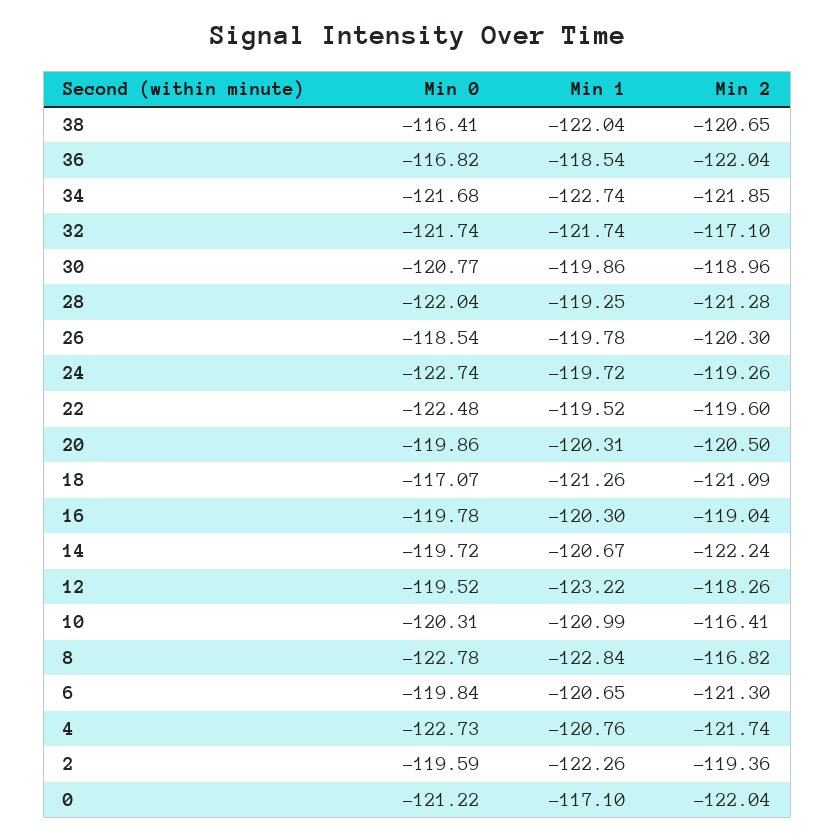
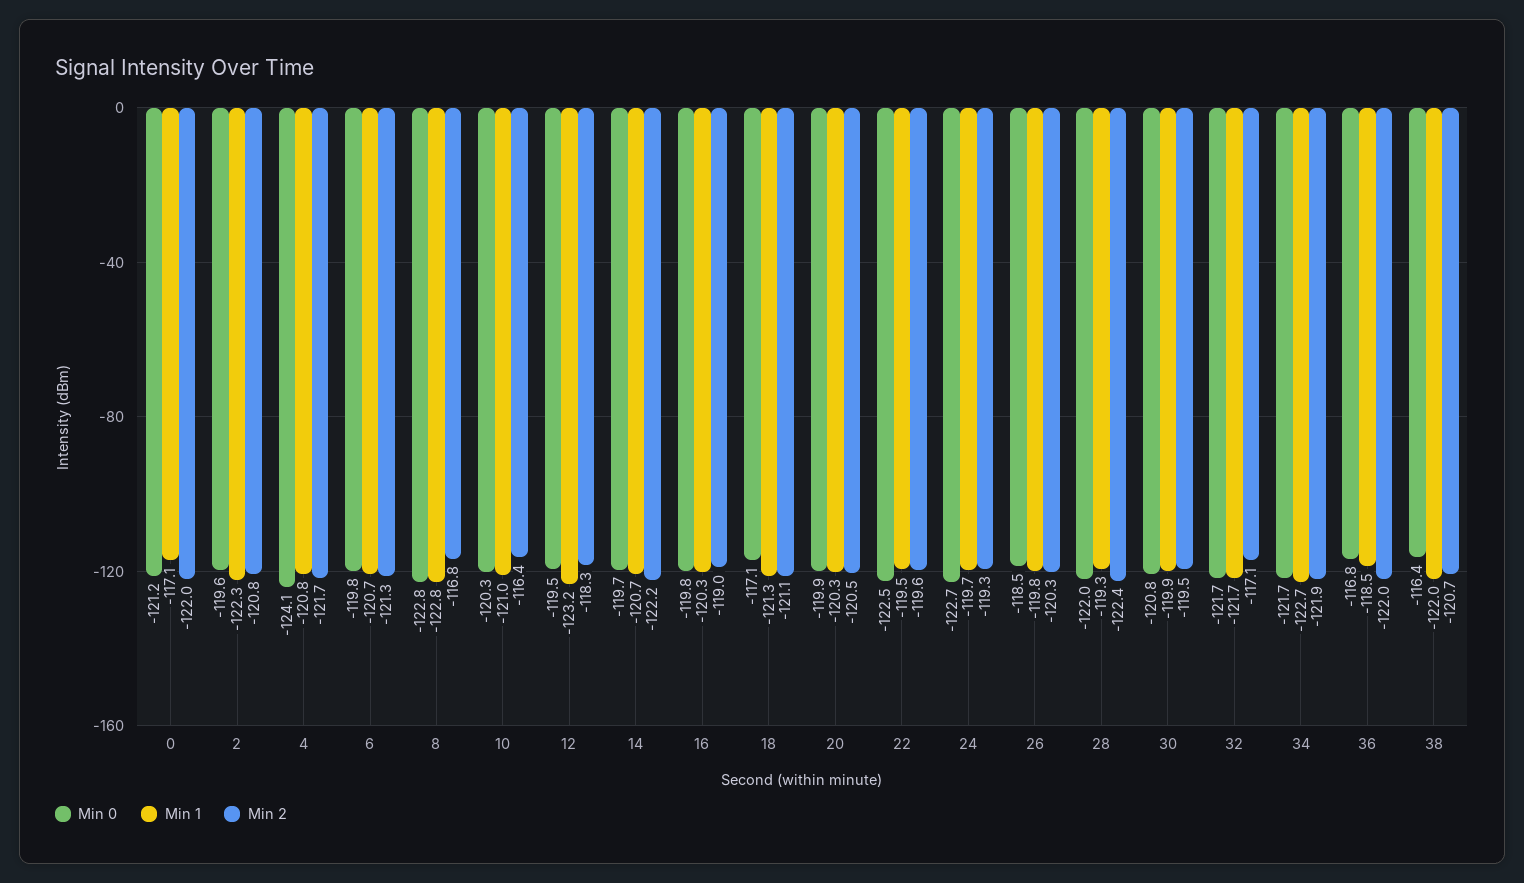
Min 2, 30: -118.96 -> -119.5
Min 2, 28: -121.28 -> -122.4
Min 0, 4: -122.73 -> -124.1
Min 2, 2: -119.36 -> -120.8

